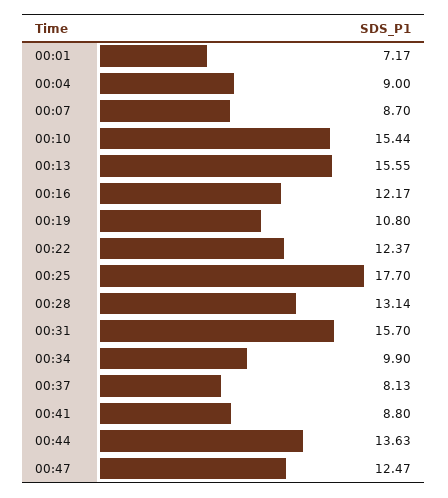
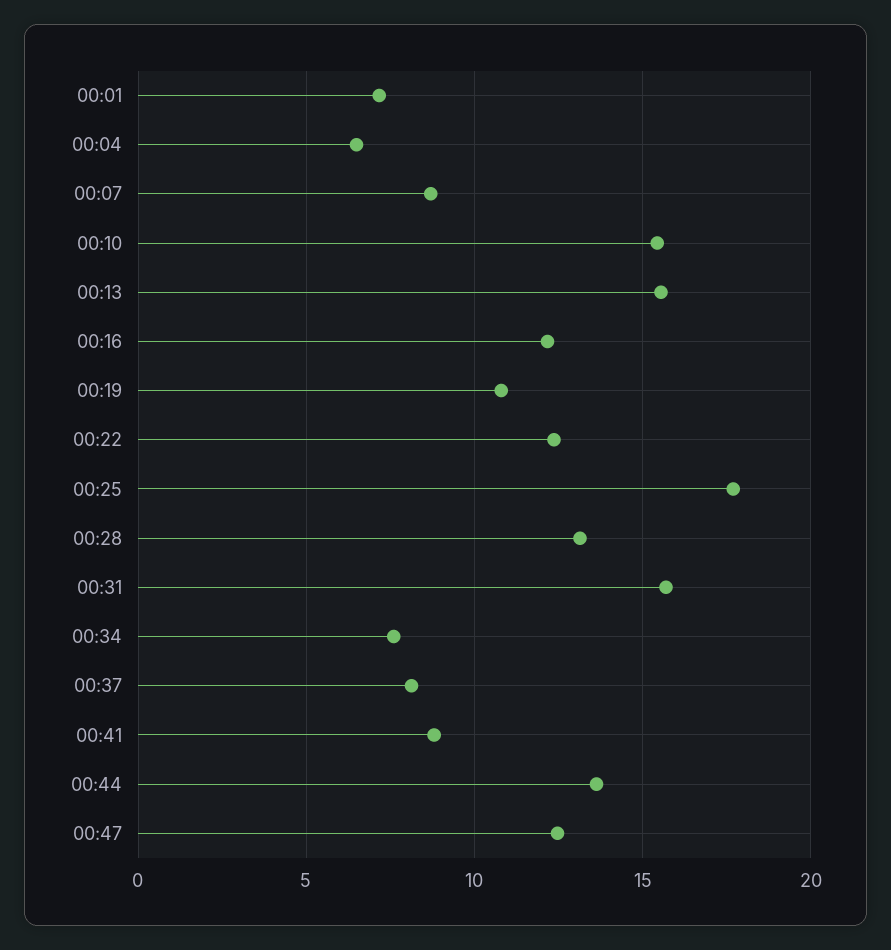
00:04: 9 -> 6.5
00:34: 9.9 -> 7.5

